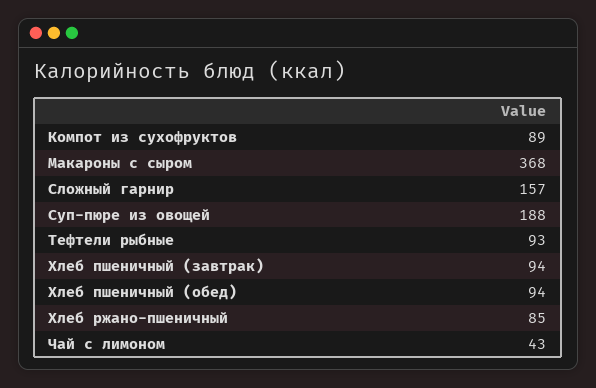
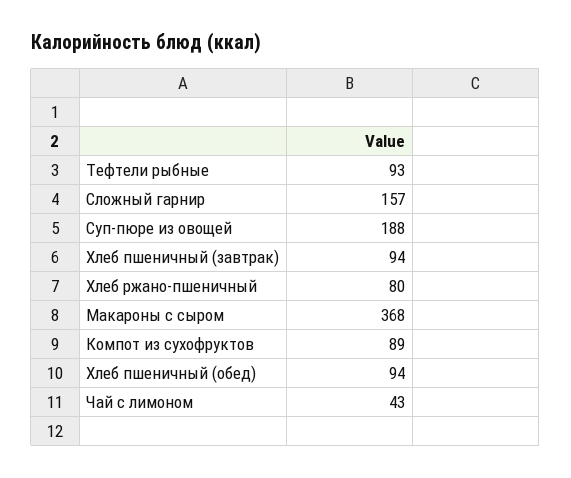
Хлеб ржано-пшеничный: 85 -> 80

